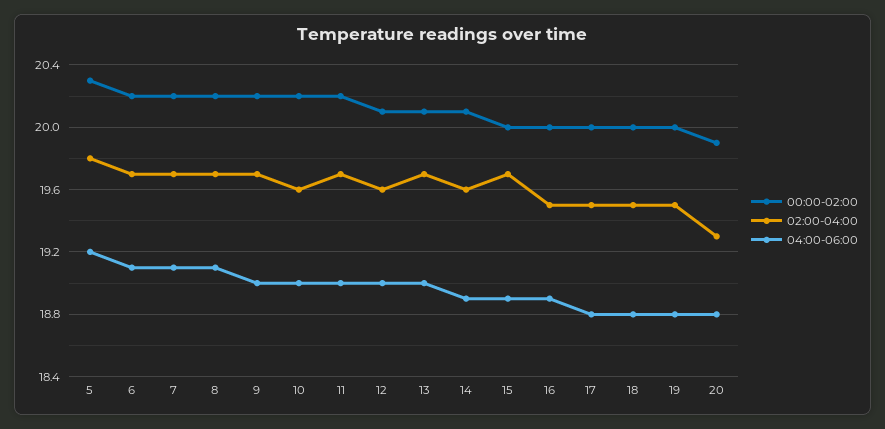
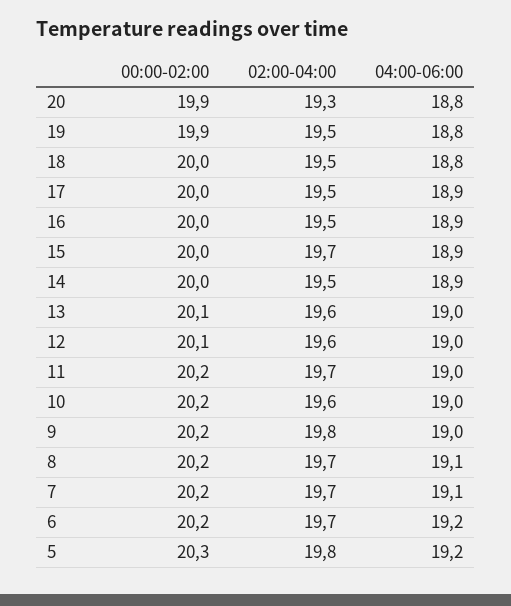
04:00-06:00, 6: 19.1 -> 19.2
02:00-04:00, 9: 19.7 -> 19.8
02:00-04:00, 13: 19.7 -> 19.6
00:00-02:00, 14: 20.1 -> 20
02:00-04:00, 14: 19.6 -> 19.5
04:00-06:00, 17: 18.8 -> 18.9
00:00-02:00, 19: 20 -> 19.9

